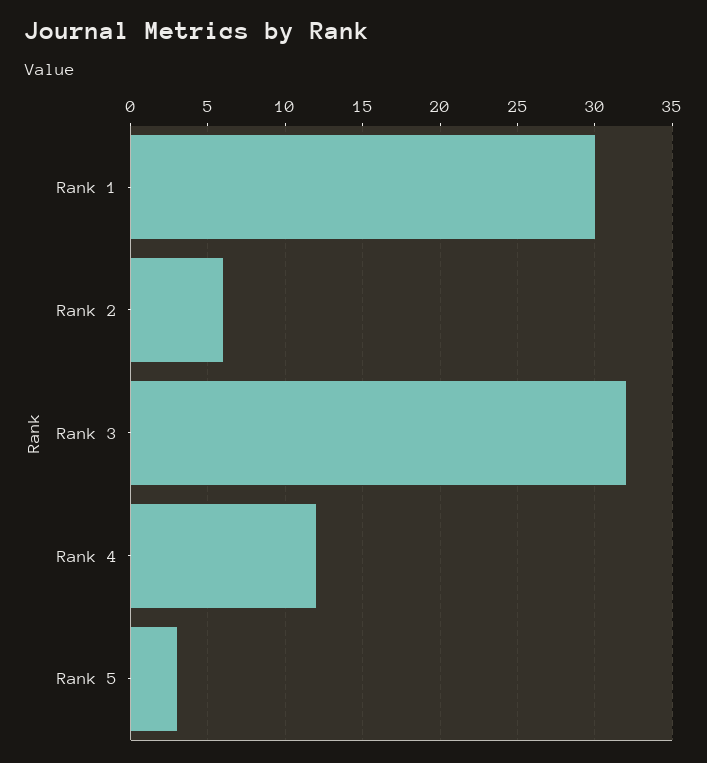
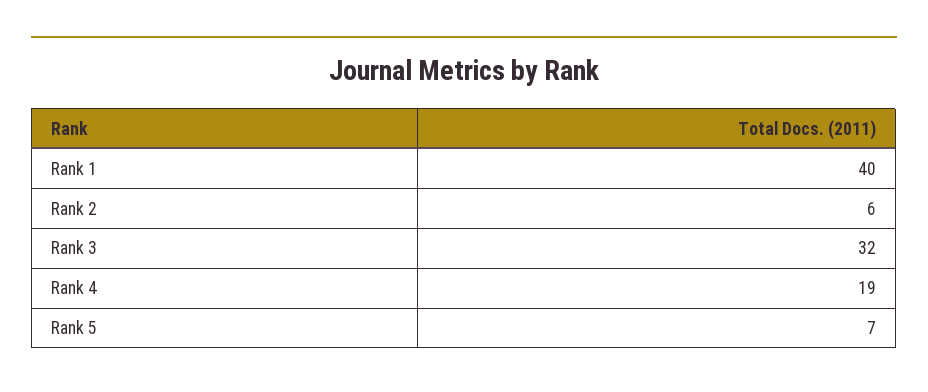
Rank 1: 30 -> 40
Rank 4: 12 -> 19
Rank 5: 3 -> 7

